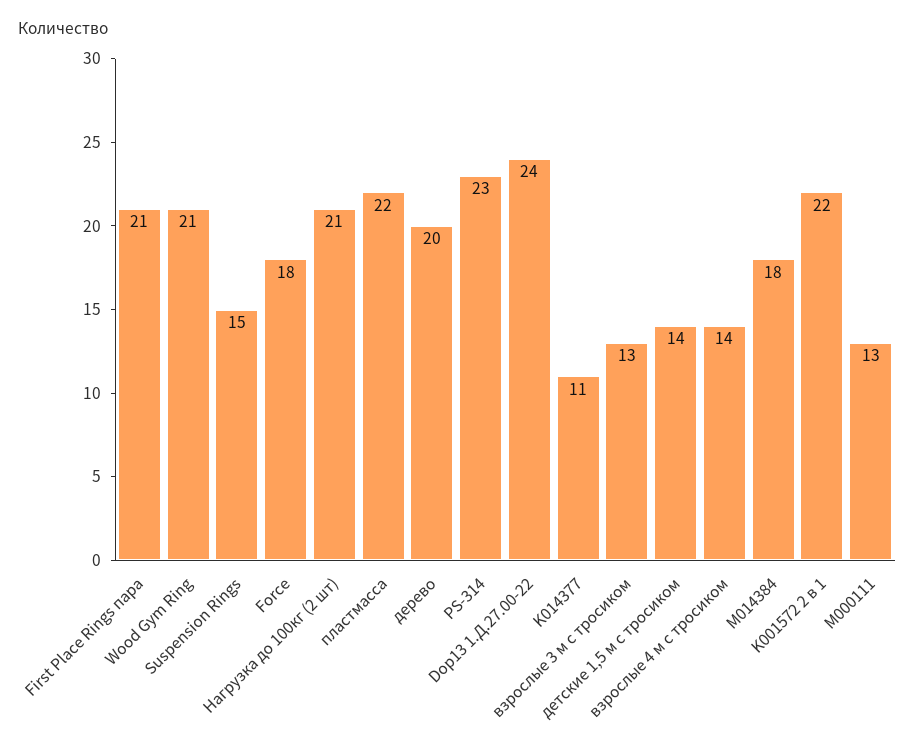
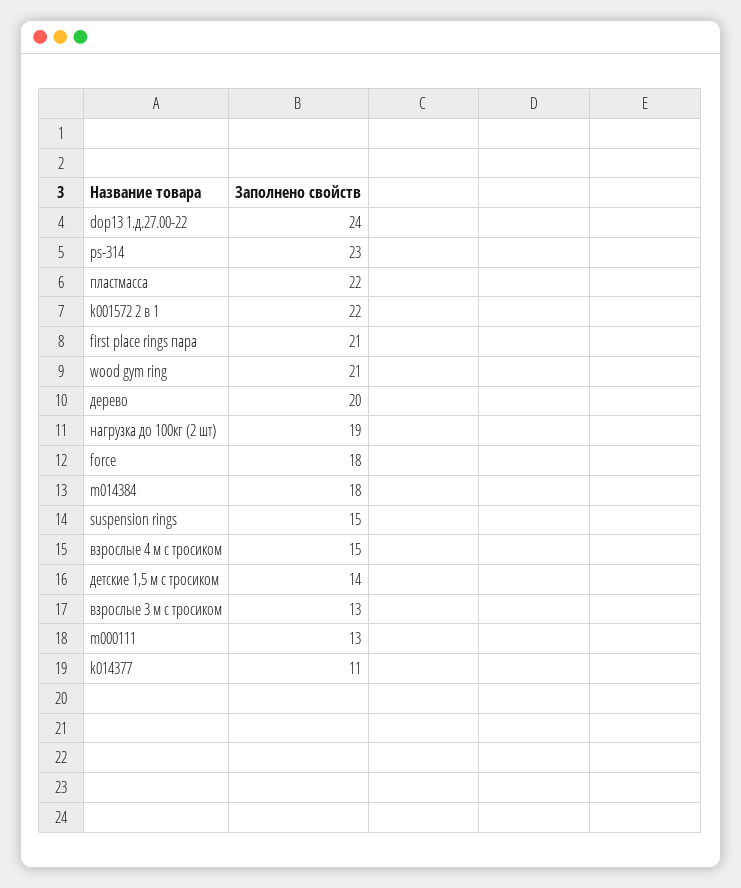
Нагрузка до 100кг (2 шт): 21 -> 19
взрослые 4 м с тросиком: 14 -> 15

